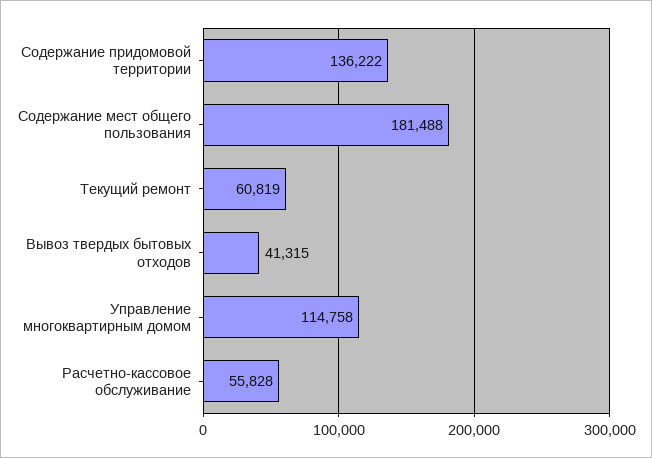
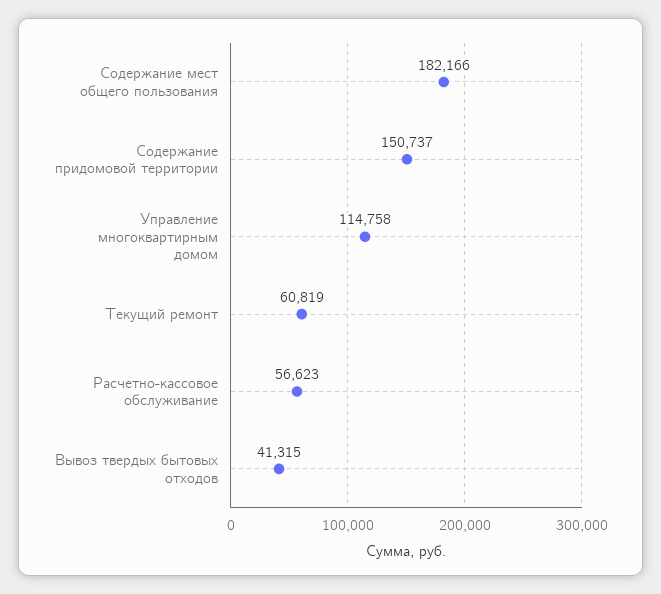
Содержание придомовой территории: 136222 -> 150737
Содержание мест общего пользования: 181488 -> 182166
Расчетно-кассовое обслуживание: 55828 -> 56623

